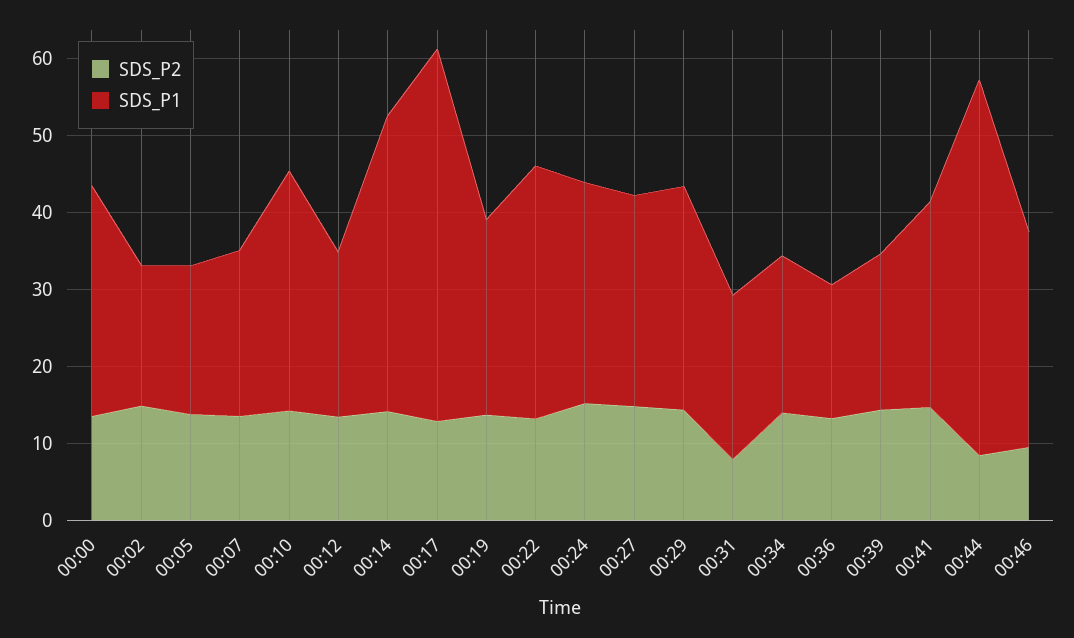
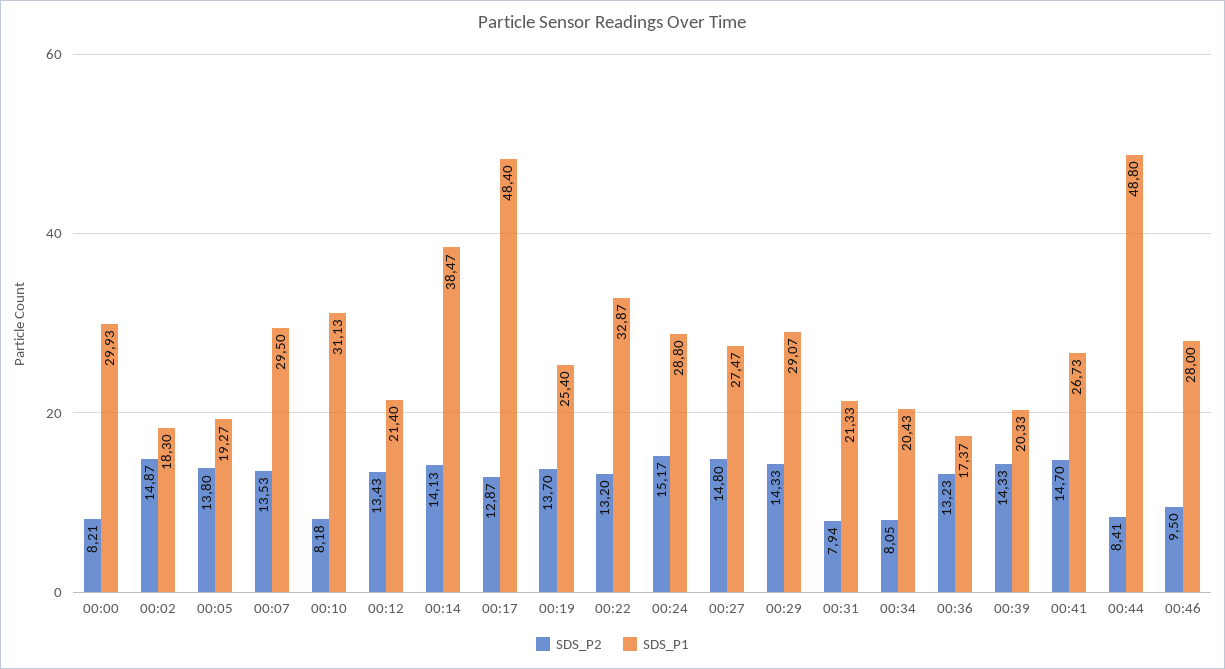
SDS_P2, 00:00: 14 -> 8.21
SDS_P1, 00:07: 22 -> 29.5
SDS_P2, 00:10: 14 -> 8.18
SDS_P2, 00:34: 14 -> 8.05

